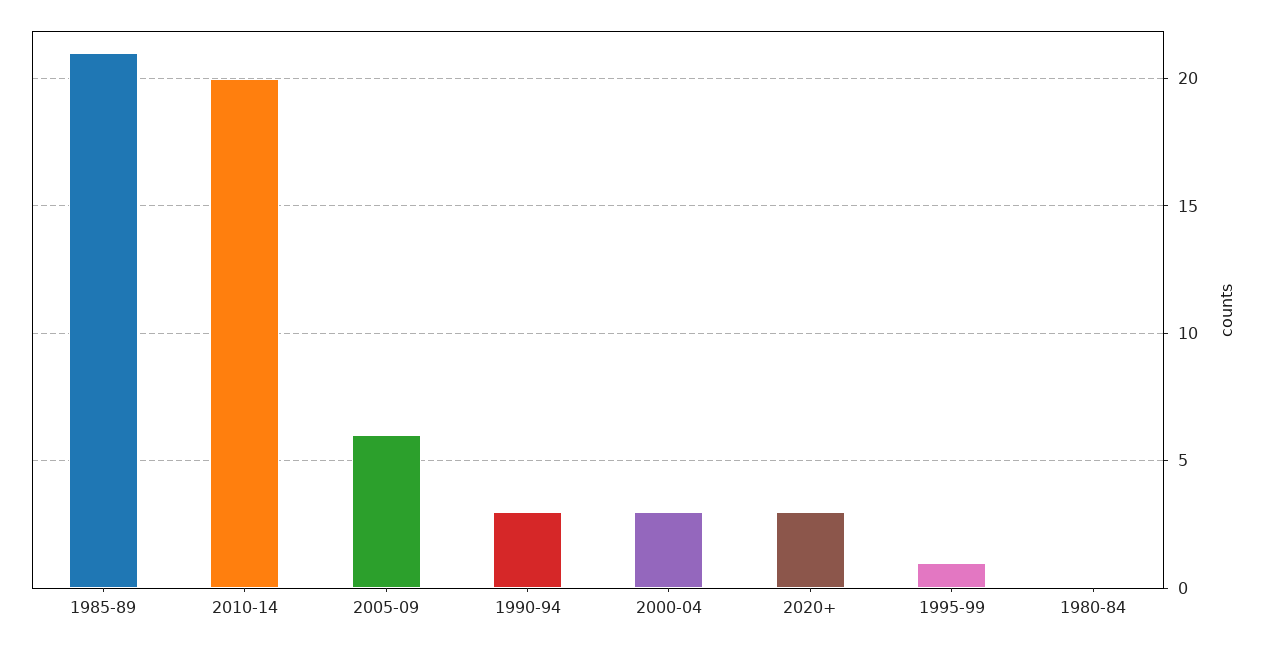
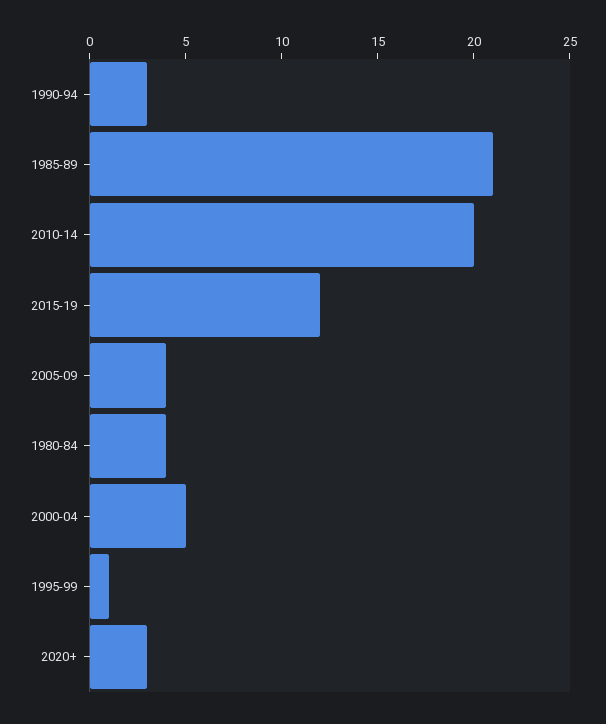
2005-09: 6 -> 4
2000-04: 3 -> 5
1980-84: 0 -> 4
2015-19: none -> 12

